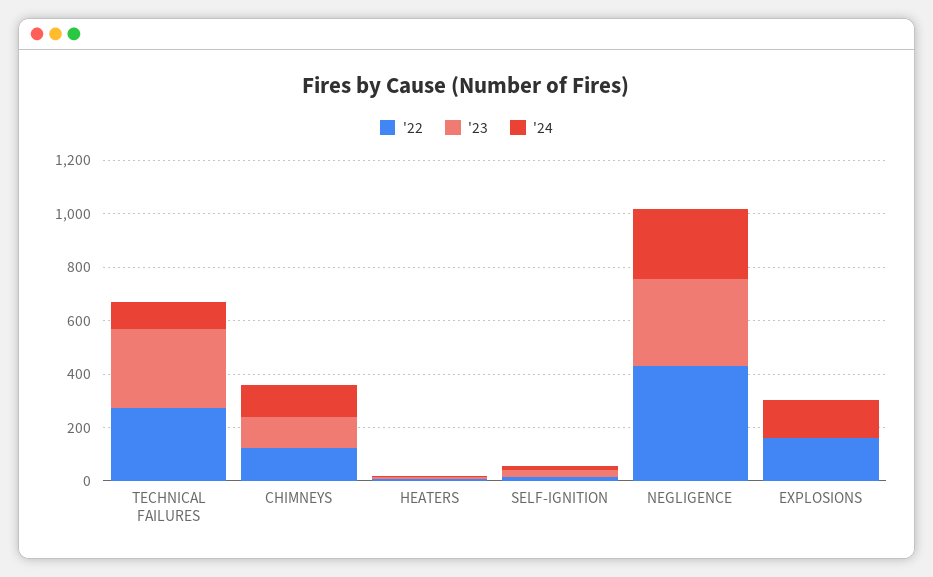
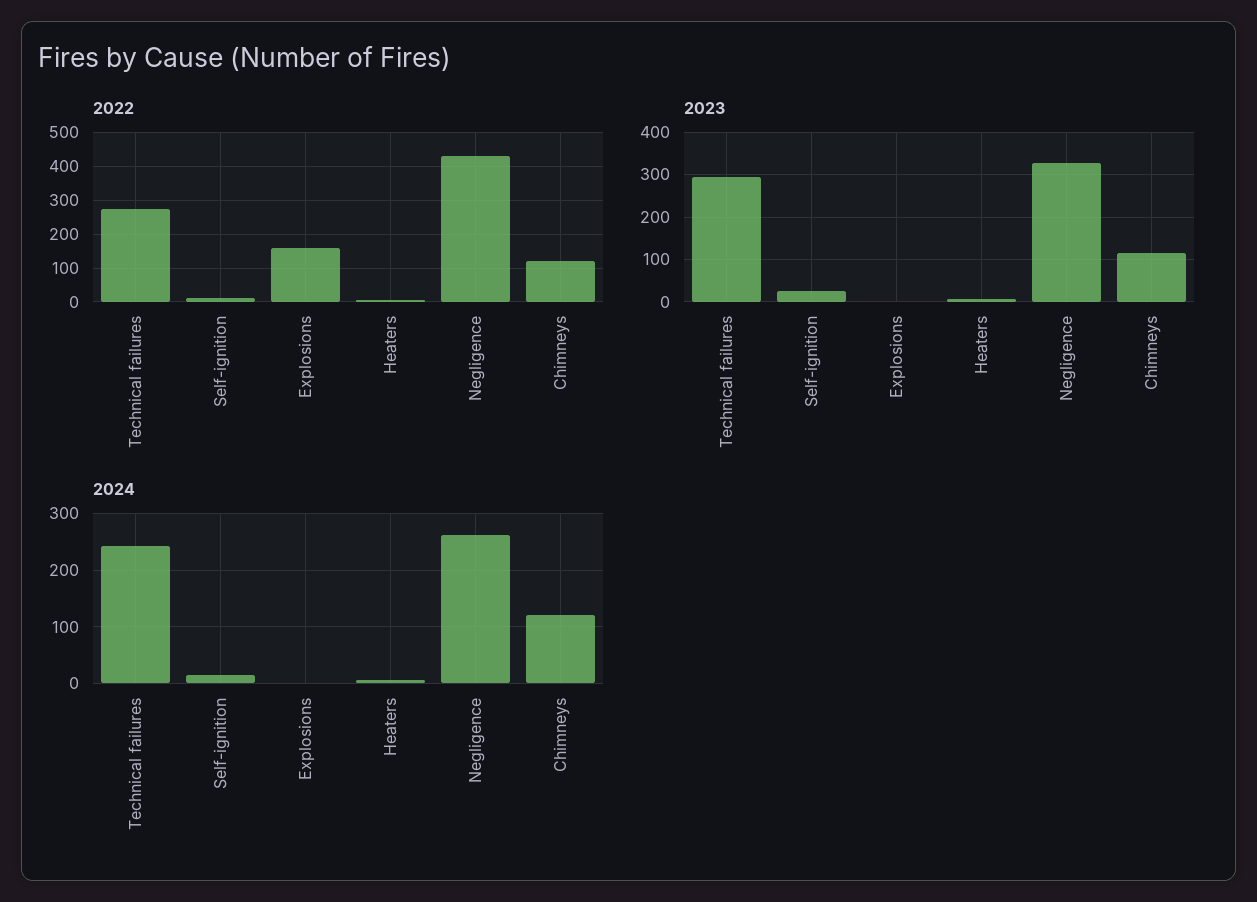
'24, TECHNICAL FAILURES: 100 -> 240
'24, EXPLOSIONS: 150 -> 0

